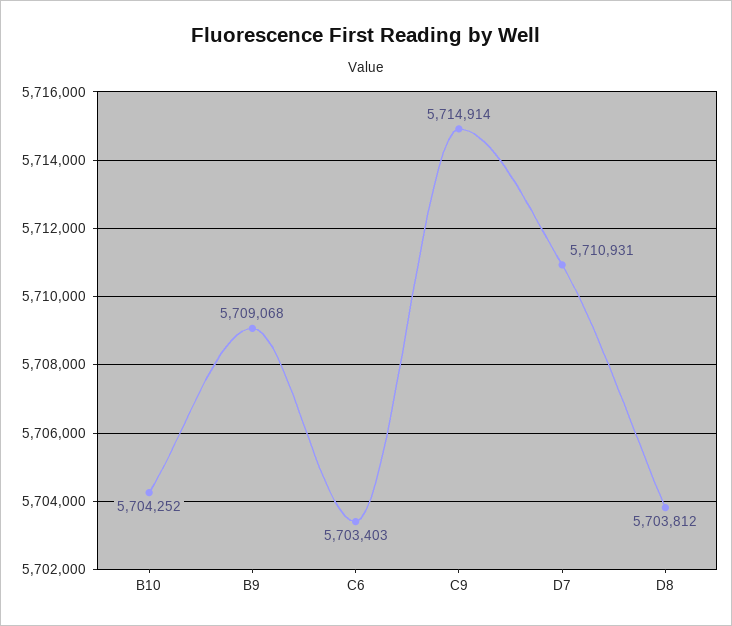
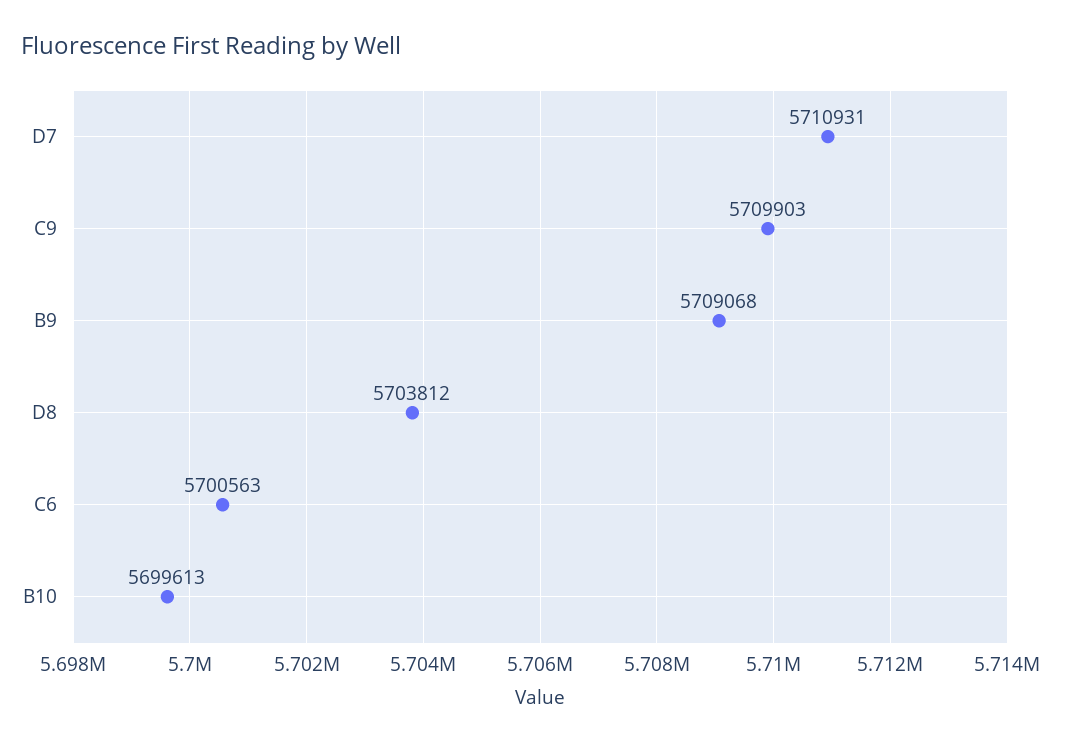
B10: 5704252 -> 5699613
C6: 5703403 -> 5700563
C9: 5714914 -> 5709903

